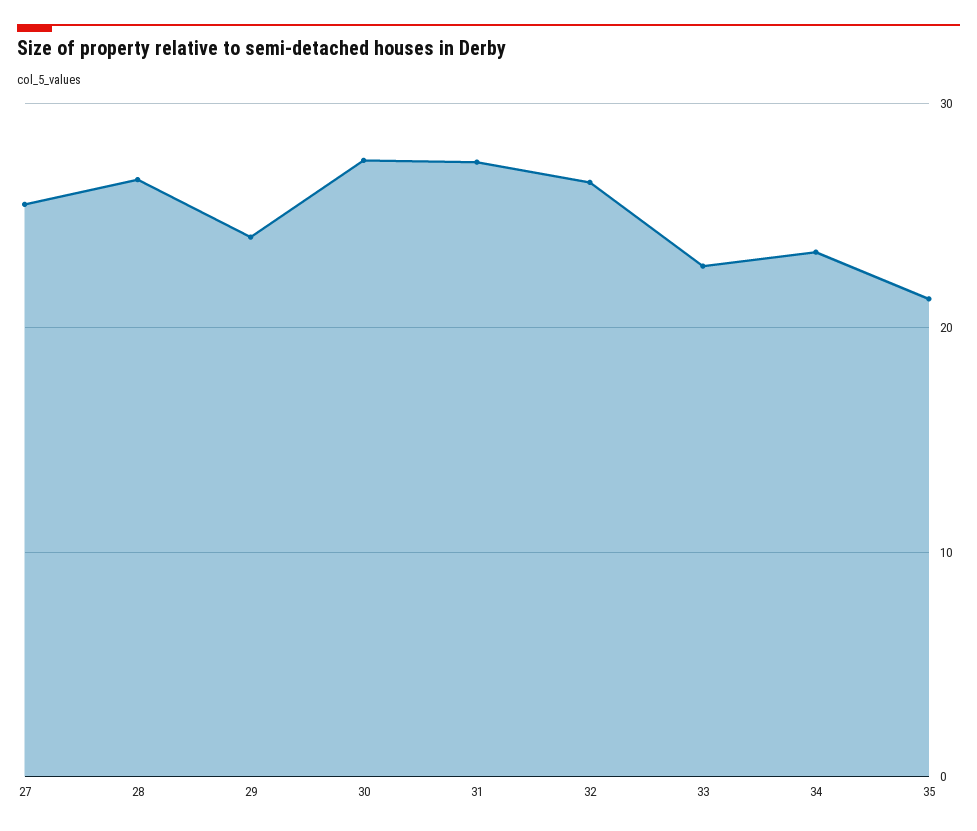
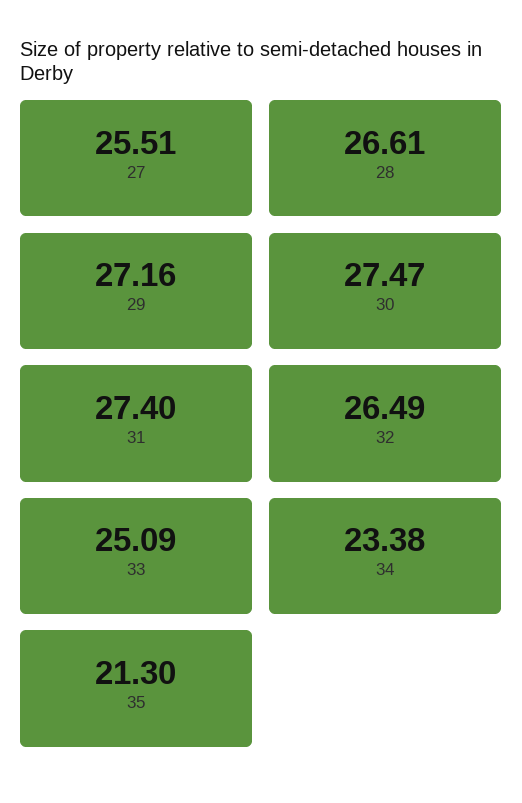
29: 24 -> 27.16
33: 23 -> 25.09

